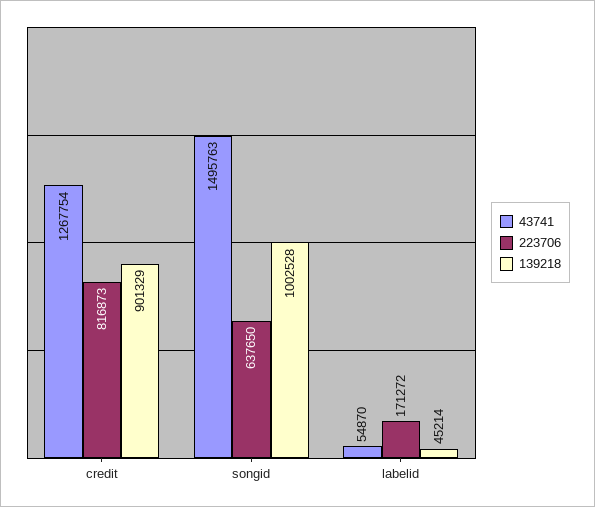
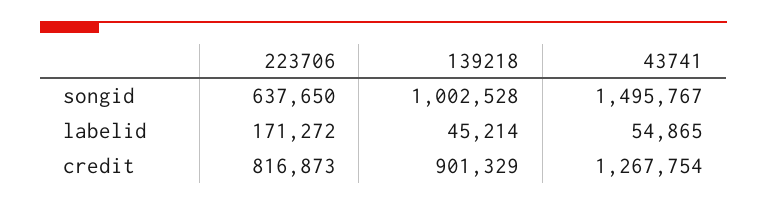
43741, songid: 1495763 -> 1495767
43741, labelid: 54870 -> 54865

